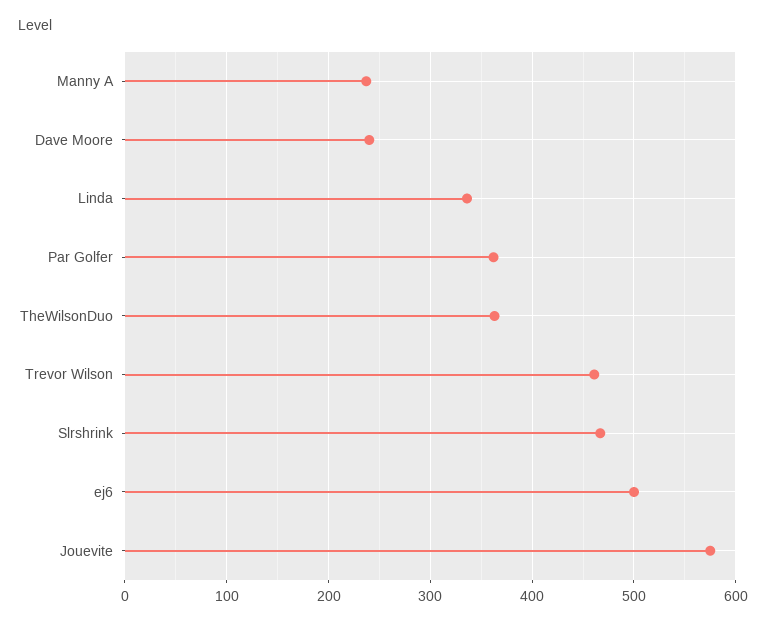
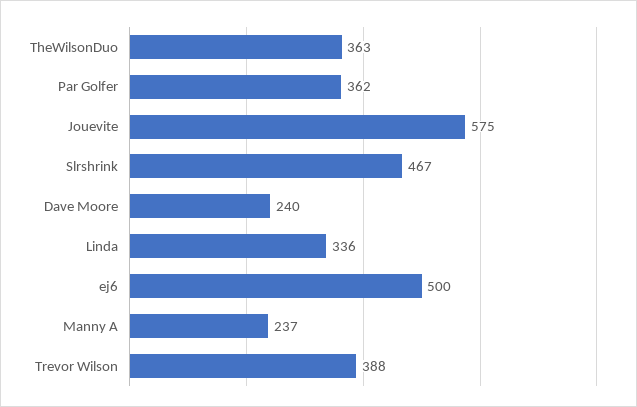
Trevor Wilson: 460 -> 388

